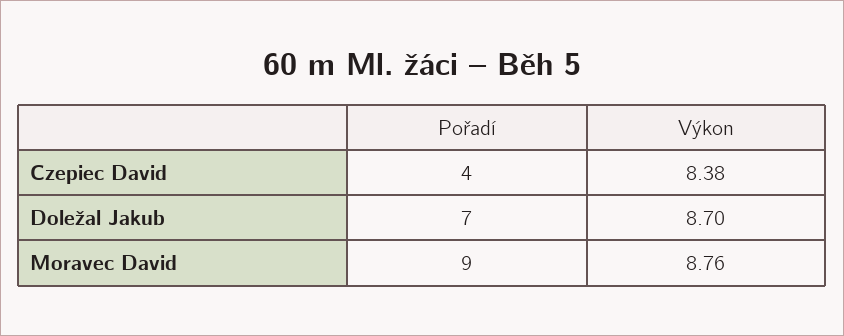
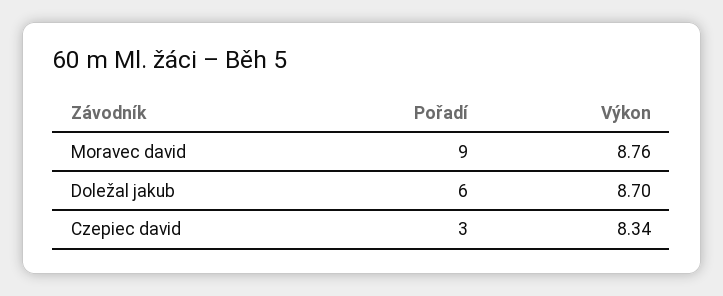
Pořadí, Czepiec David: 4 -> 3
Výkon, Czepiec David: 8.38 -> 8.34
Pořadí, Doležal Jakub: 7 -> 6

